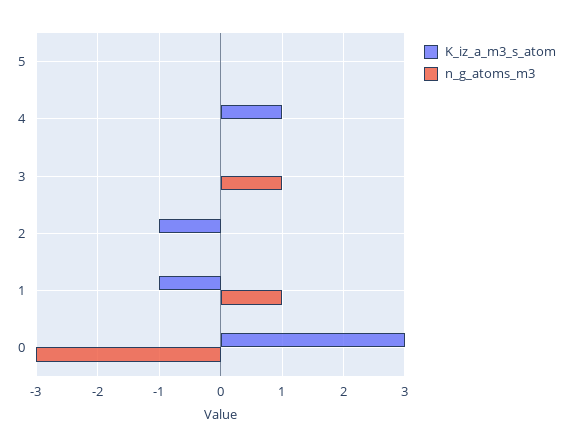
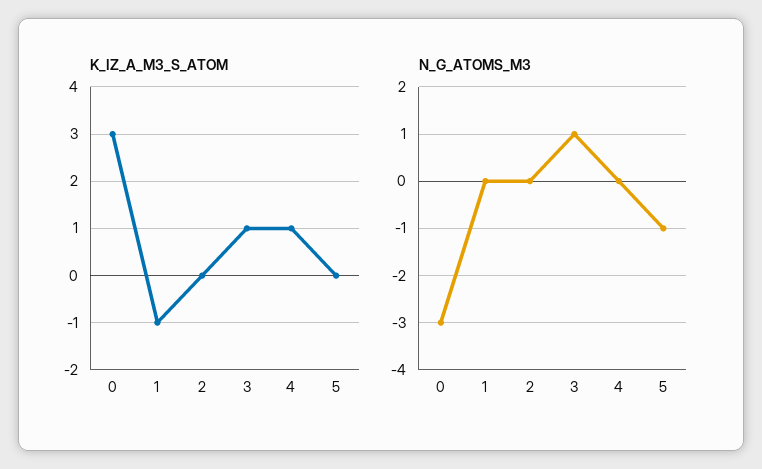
n_g_atoms_m3, 5: 0 -> -1
K_iz_a_m3_s_atom, 3: 0 -> 1
K_iz_a_m3_s_atom, 2: -1 -> 0
n_g_atoms_m3, 1: 1 -> 0

